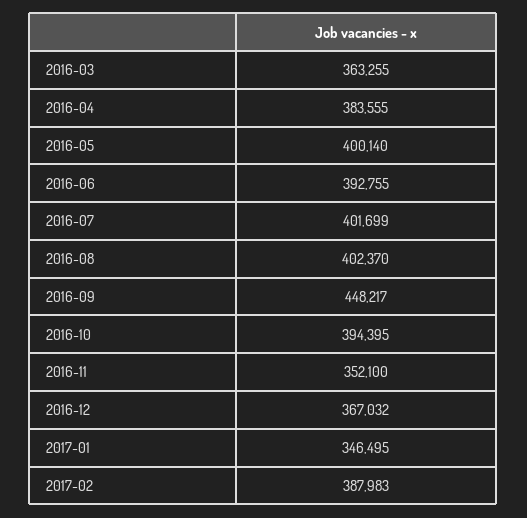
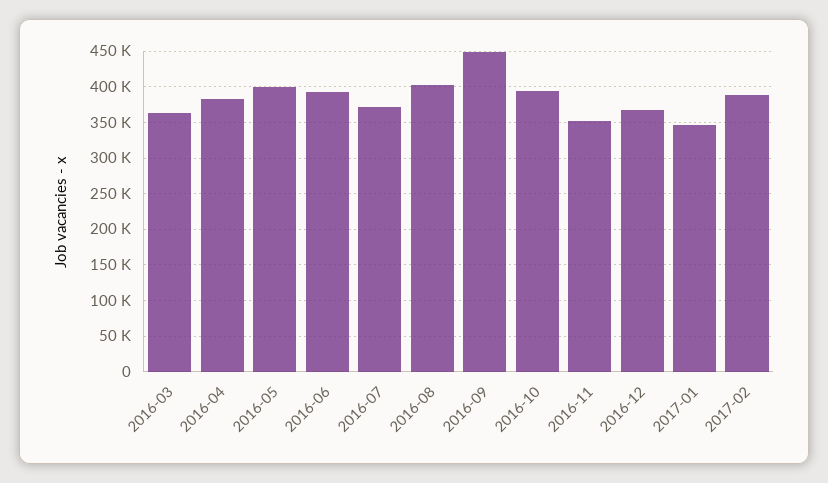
2016-07: 401699 -> 370000

